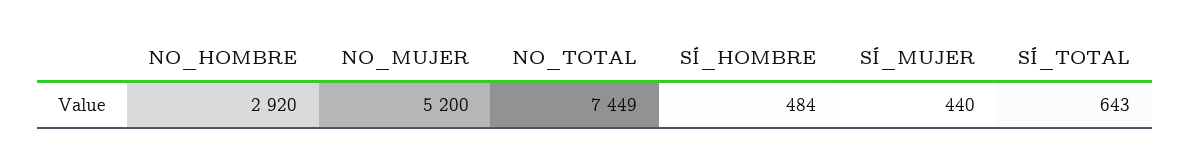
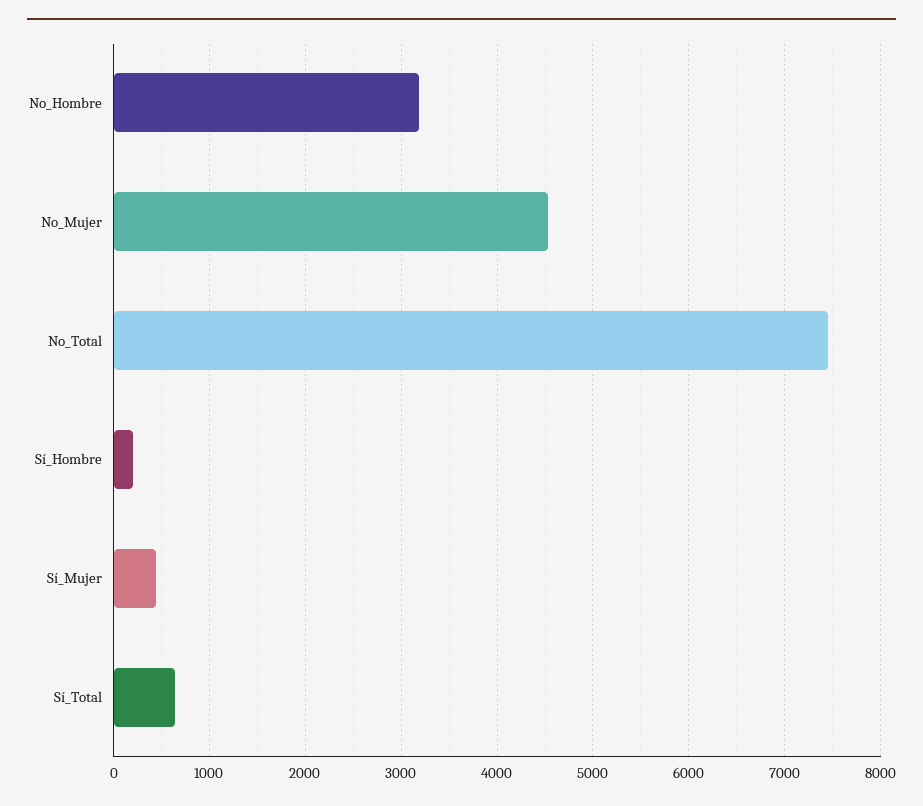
NO_HOMBRE: 2920 -> 3200
NO_MUJER: 5200 -> 4500
SÍ_HOMBRE: 484 -> 200

